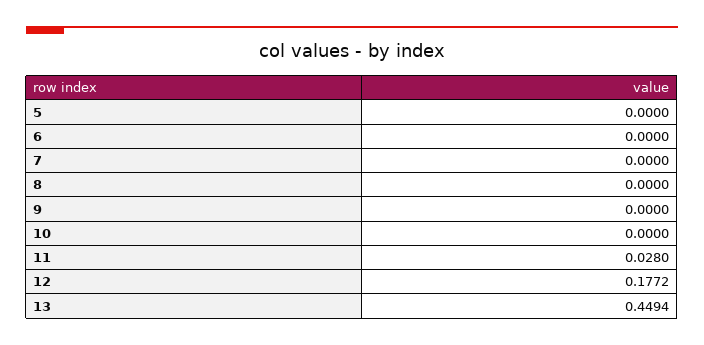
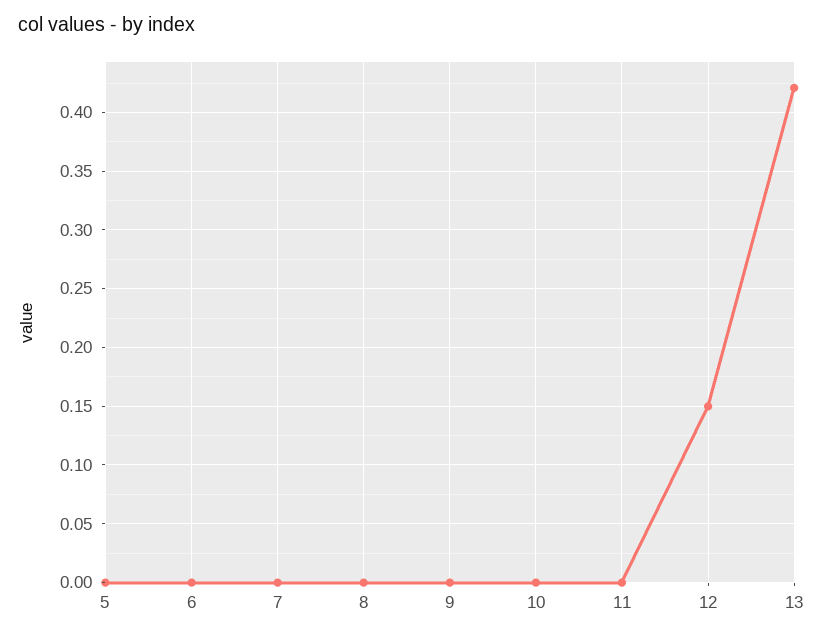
11: 0.028 -> 0
12: 0.1772 -> 0.15
13: 0.4494 -> 0.42

